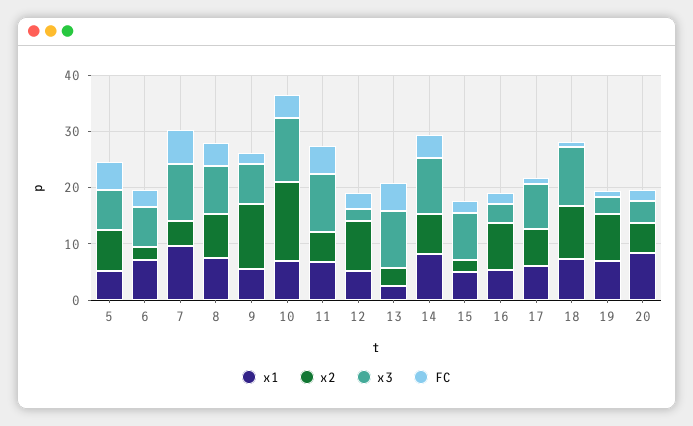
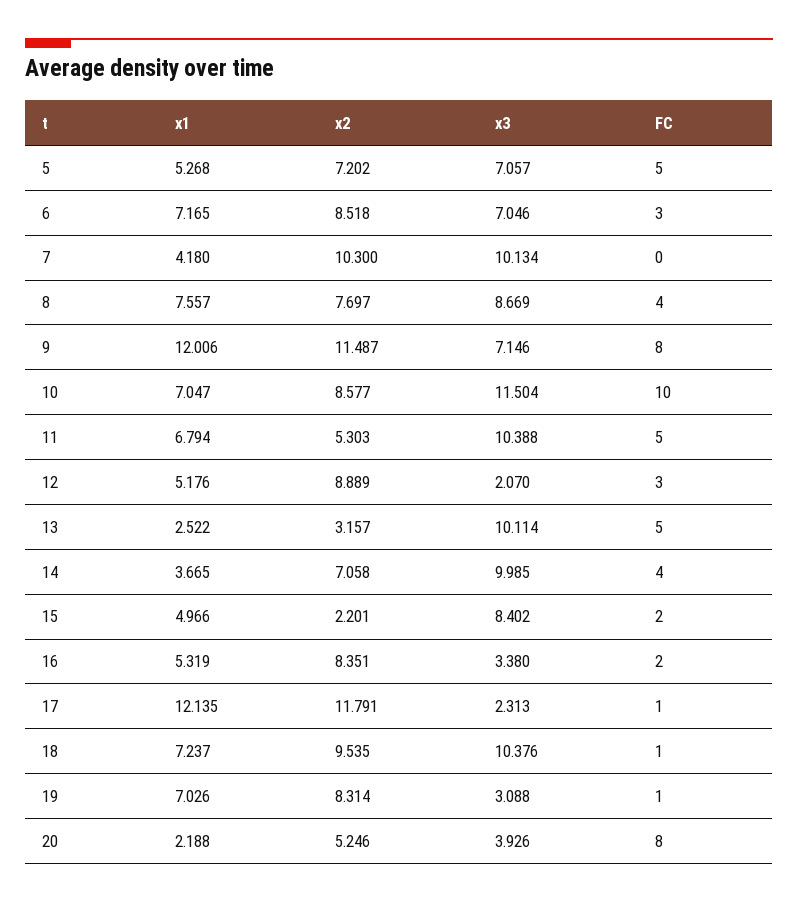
x2, 6: 2 -> 8.518
x1, 7: 10 -> 4.18
x2, 7: 4 -> 10.3
FC, 7: 6 -> 0
x1, 9: 6 -> 12.006
FC, 9: 2 -> 8
x2, 10: 14 -> 8.577
FC, 10: 4 -> 10
x1, 14: 8 -> 3.665
x1, 17: 6 -> 12.135
x2, 17: 6 -> 11.791
x3, 17: 8 -> 2.313
x1, 20: 8 -> 2.188
FC, 20: 2 -> 8

